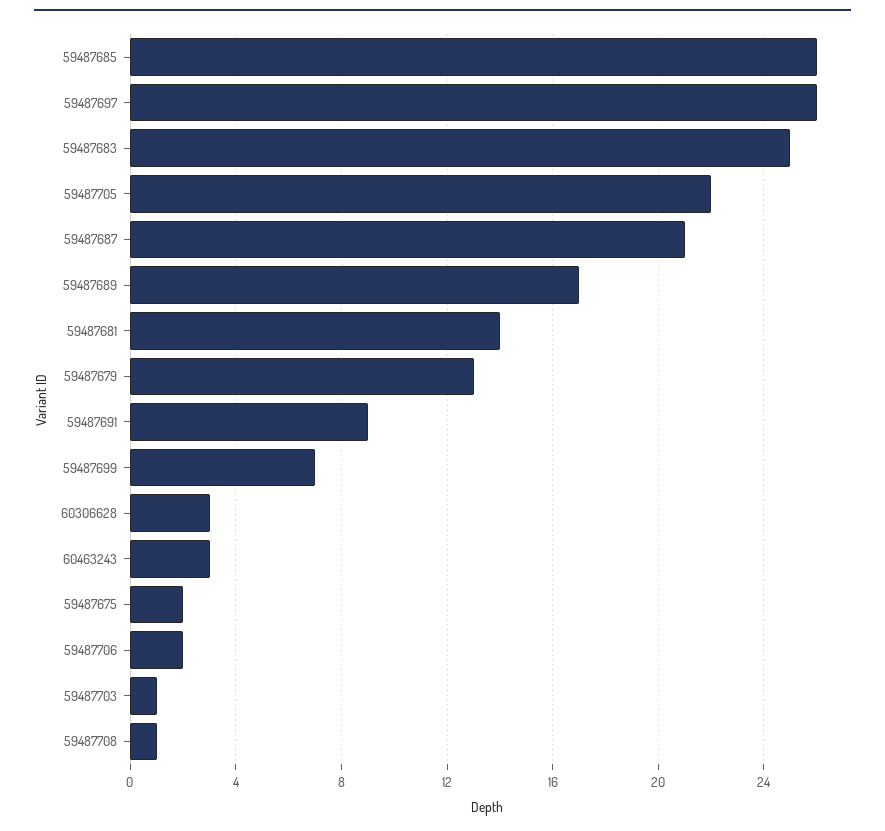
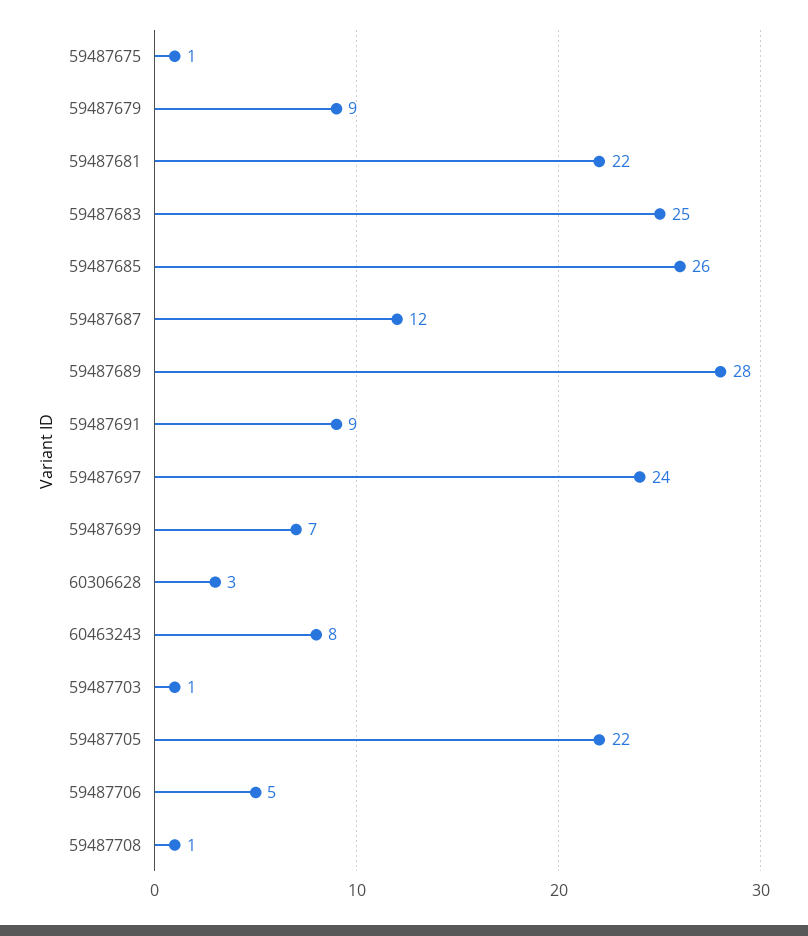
59487697: 26 -> 24
59487687: 21 -> 12
59487689: 17 -> 28
59487681: 14 -> 22
59487679: 13 -> 9
60463243: 3 -> 8
59487675: 2 -> 1
59487706: 2 -> 5

